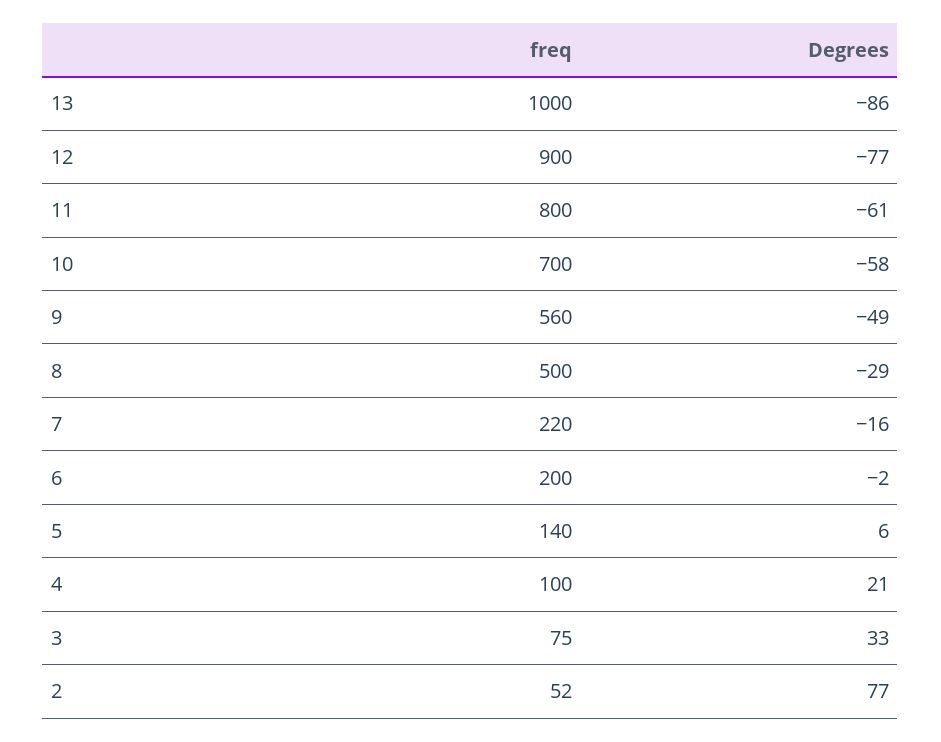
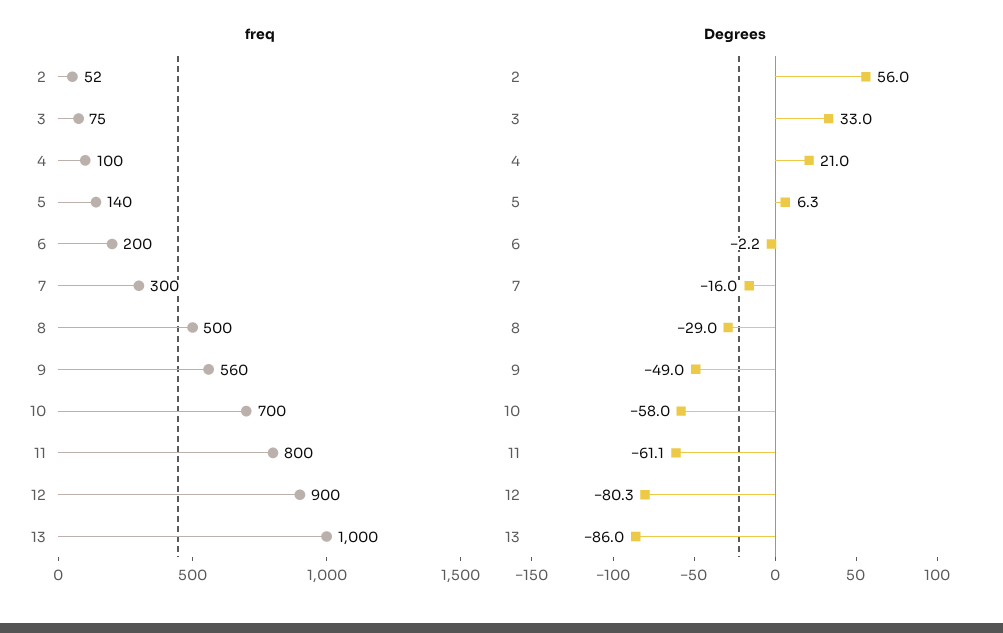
Degrees, 12: -77 -> -80.3
freq, 7: 220 -> 300
Degrees, 2: 77 -> 56

